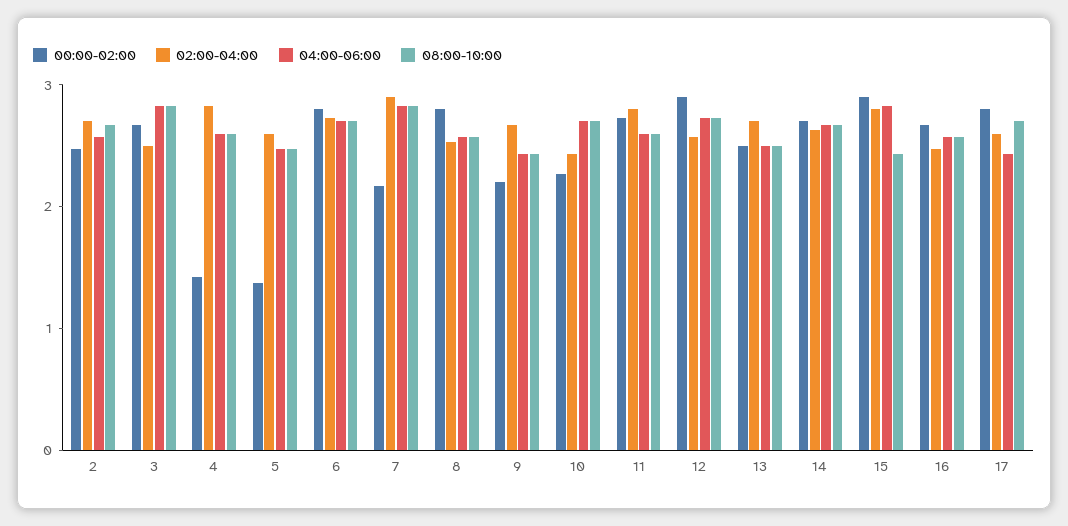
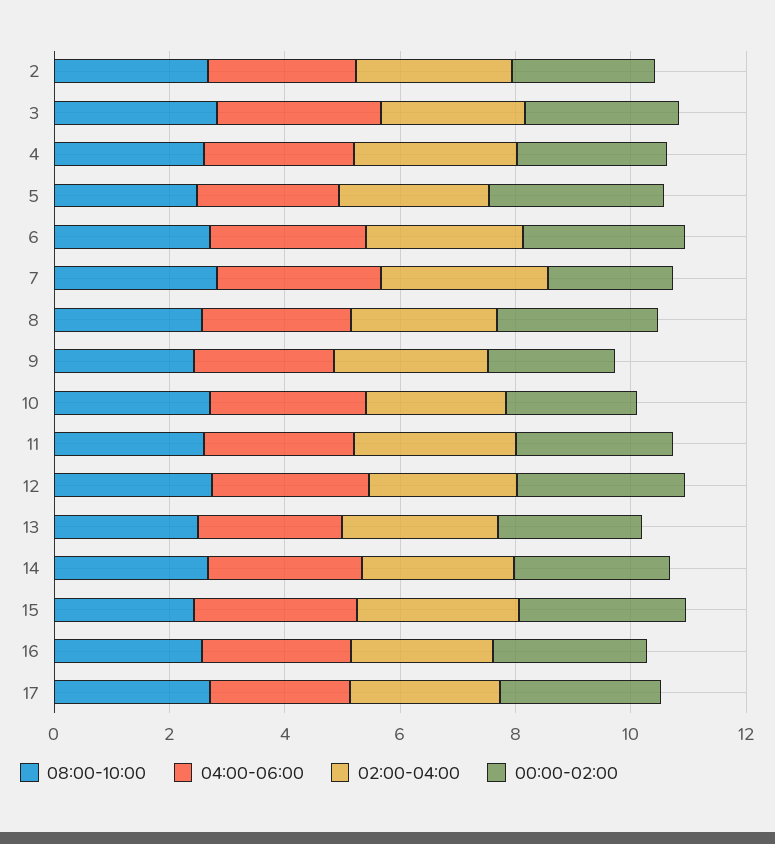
00:00-02:00, 4: 1.4 -> 2.5
00:00-02:00, 5: 1.4 -> 3

